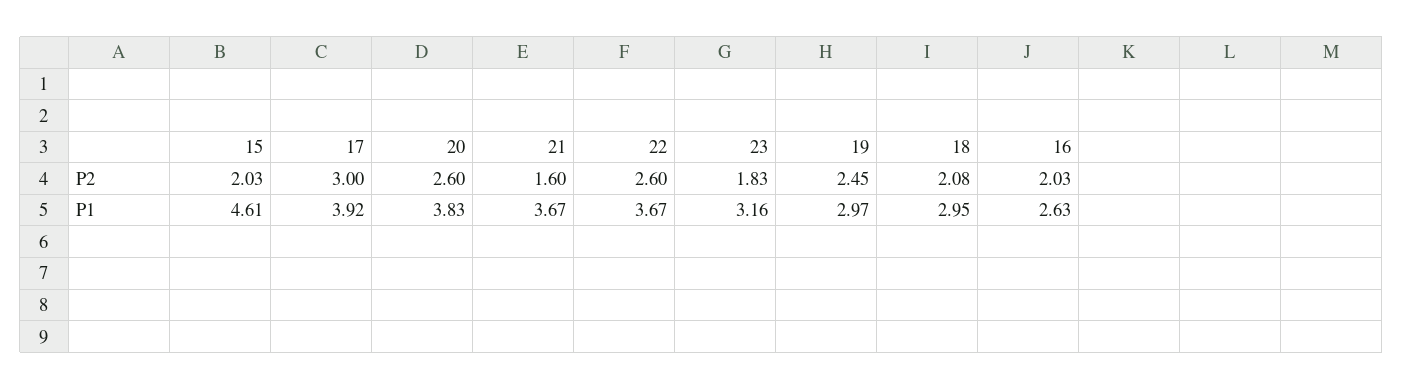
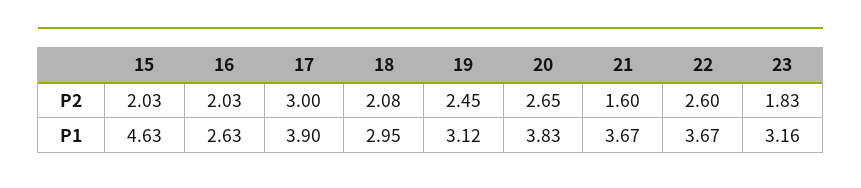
20, P2: 2.6 -> 2.65
15, P1: 4.61 -> 4.63
17, P1: 3.92 -> 3.9
19, P1: 2.97 -> 3.12

